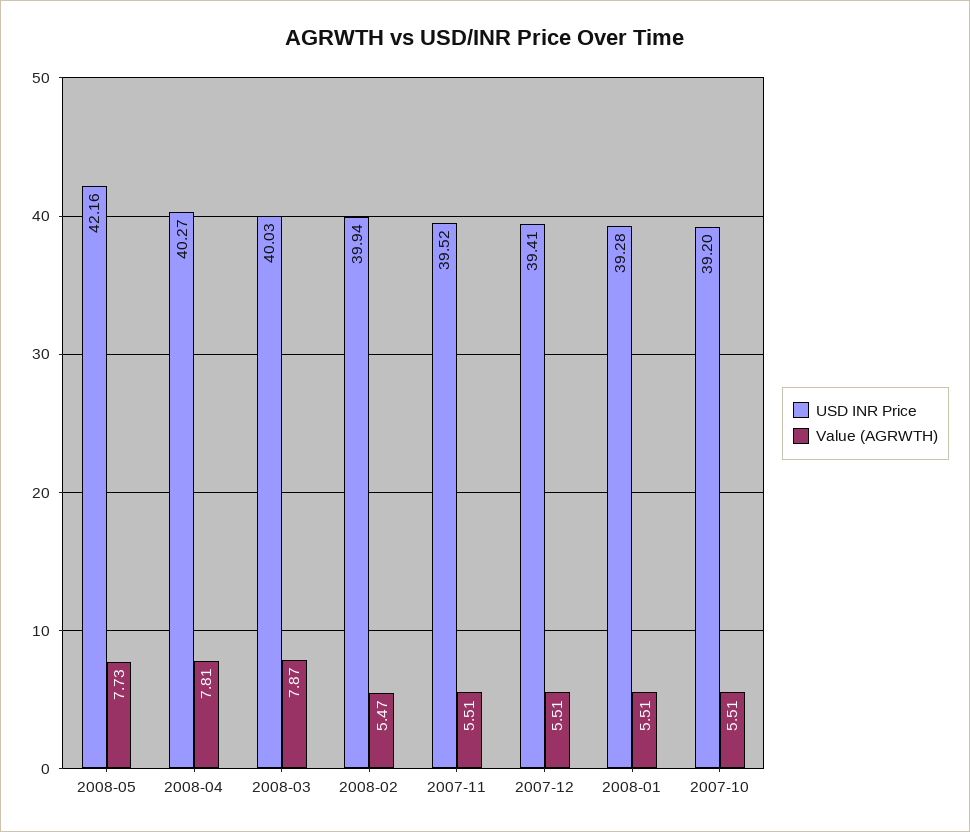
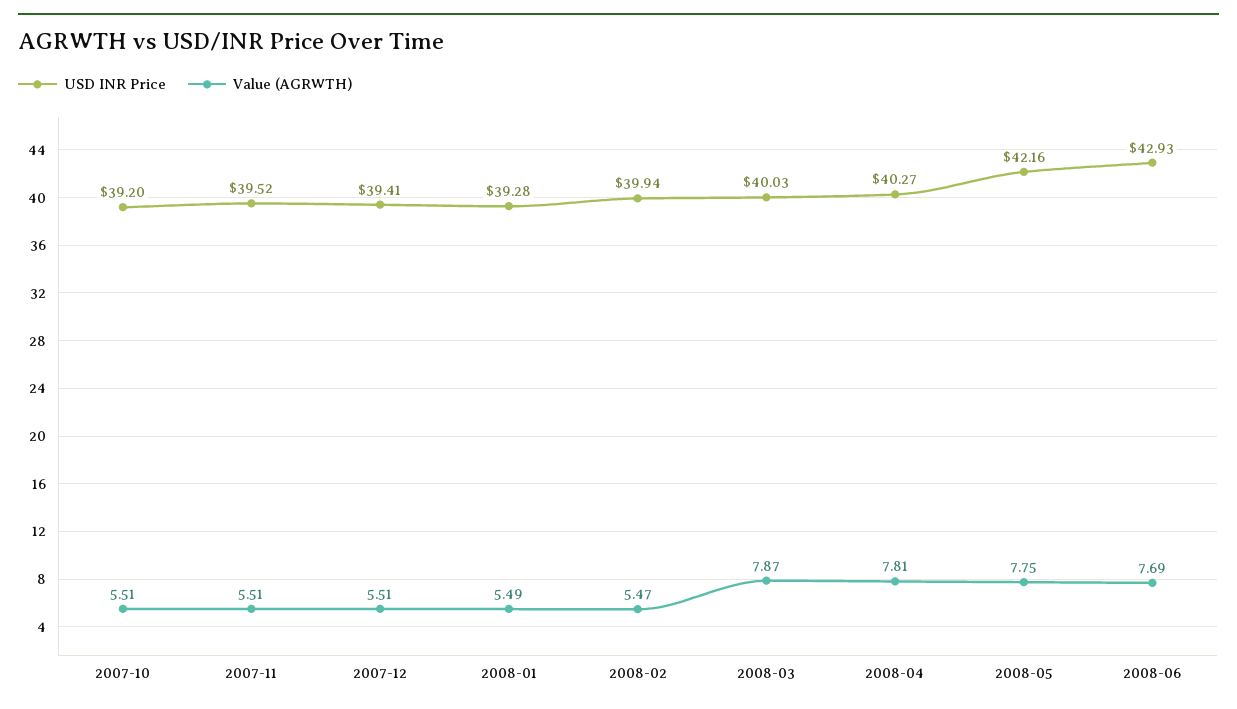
Value (AGRWTH), 2008-05: 7.73 -> 7.75
Value (AGRWTH), 2008-01: 5.51 -> 5.49
USD INR Price, 2008-06: none -> 42.93
Value (AGRWTH), 2008-06: none -> 7.69

